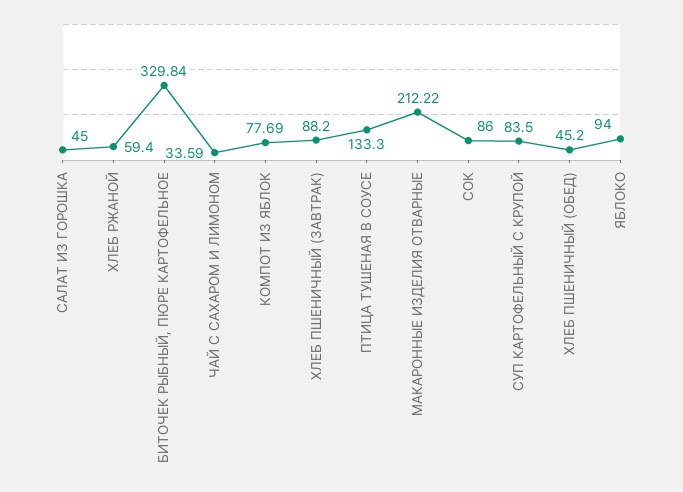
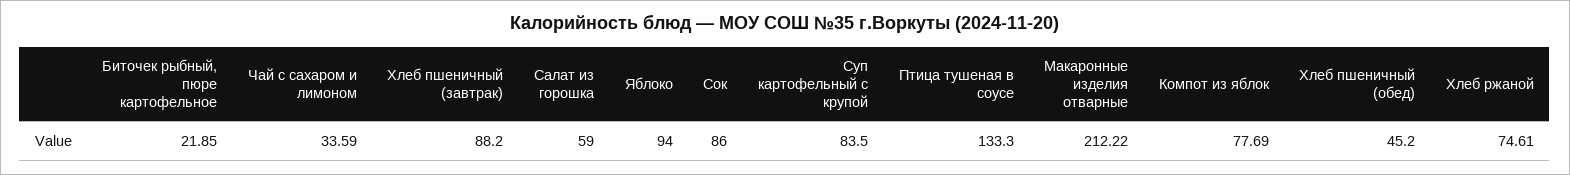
САЛАТ ИЗ ГОРОШКА: 45 -> 59
ХЛЕБ РЖАНОЙ: 59.4 -> 74.61
БИТОЧЕК РЫБНЫЙ, ПЮРЕ КАРТОФЕЛЬНОЕ: 329.84 -> 21.85

